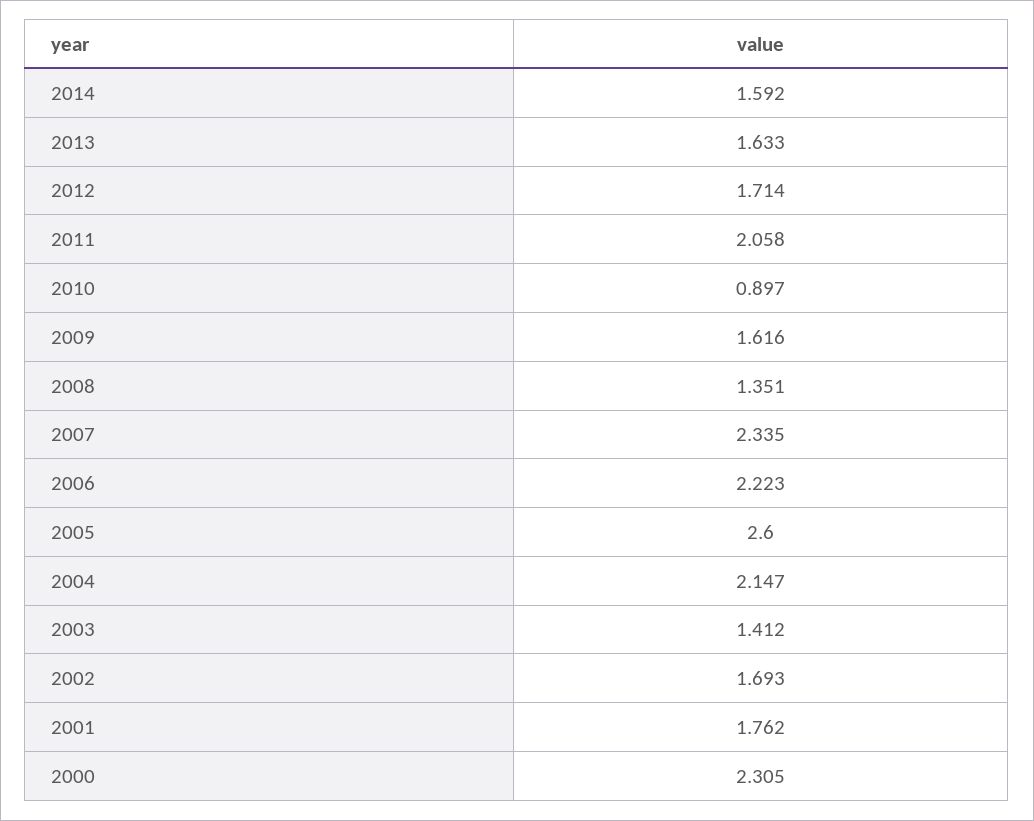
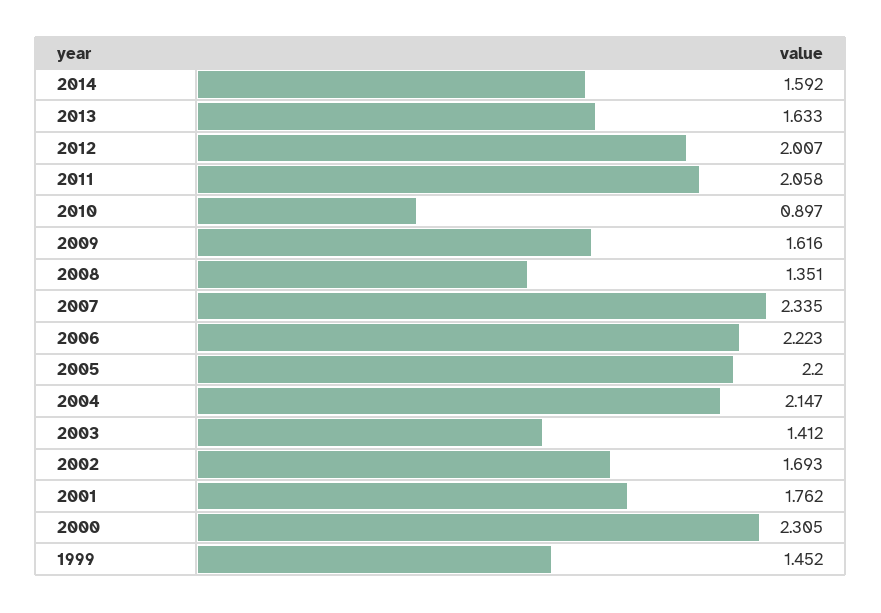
2012: 1.714 -> 2.007
2005: 2.6 -> 2.2
1999: none -> 1.452

